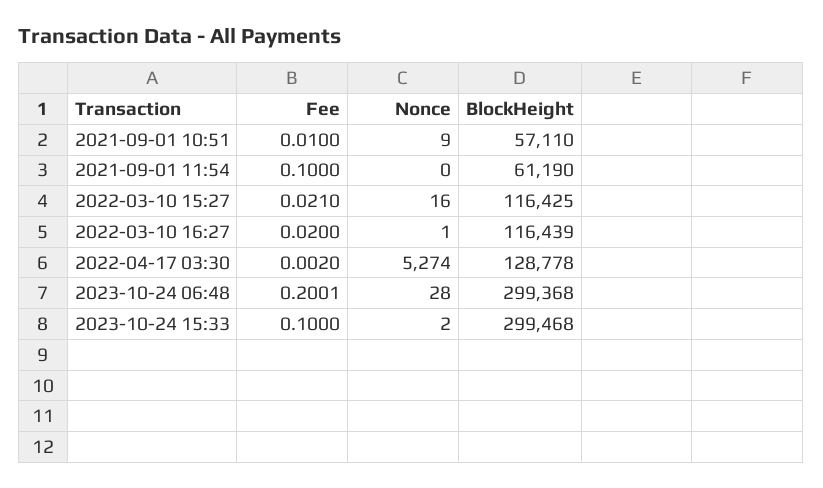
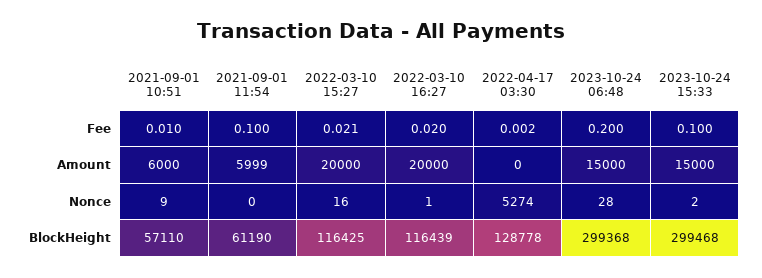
Amount, 2021-09-01 10:51: none -> 6000
Amount, 2021-09-01 11:54: none -> 5999
Amount, 2022-03-10 15:27: none -> 20000
Amount, 2022-03-10 16:27: none -> 20000
Amount, 2022-04-17 03:30: none -> 0
Amount, 2023-10-24 06:48: none -> 15000
Amount, 2023-10-24 15:33: none -> 15000

